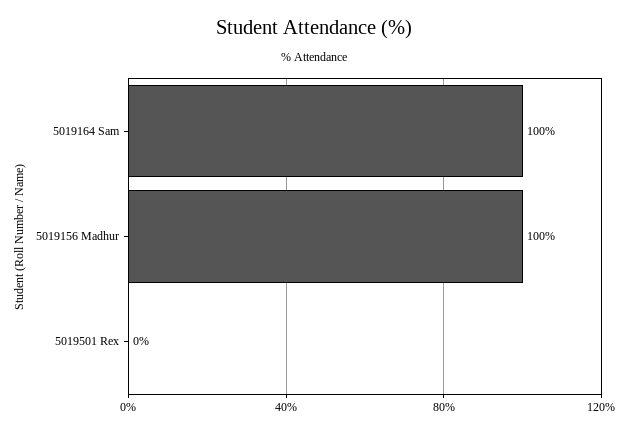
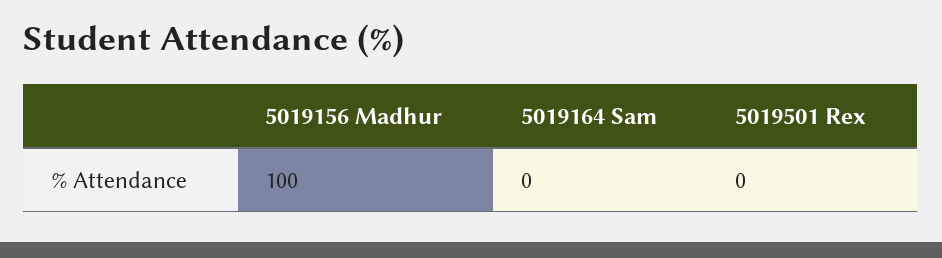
5019164 Sam: 100 -> 0

